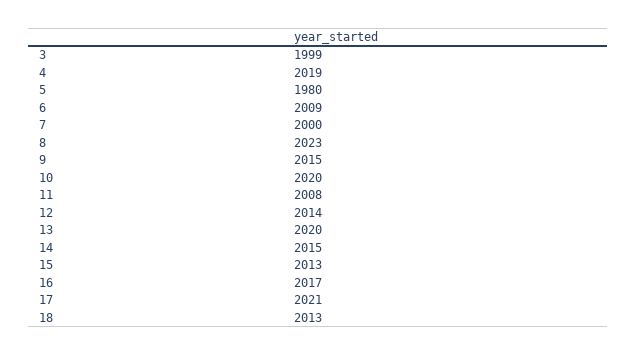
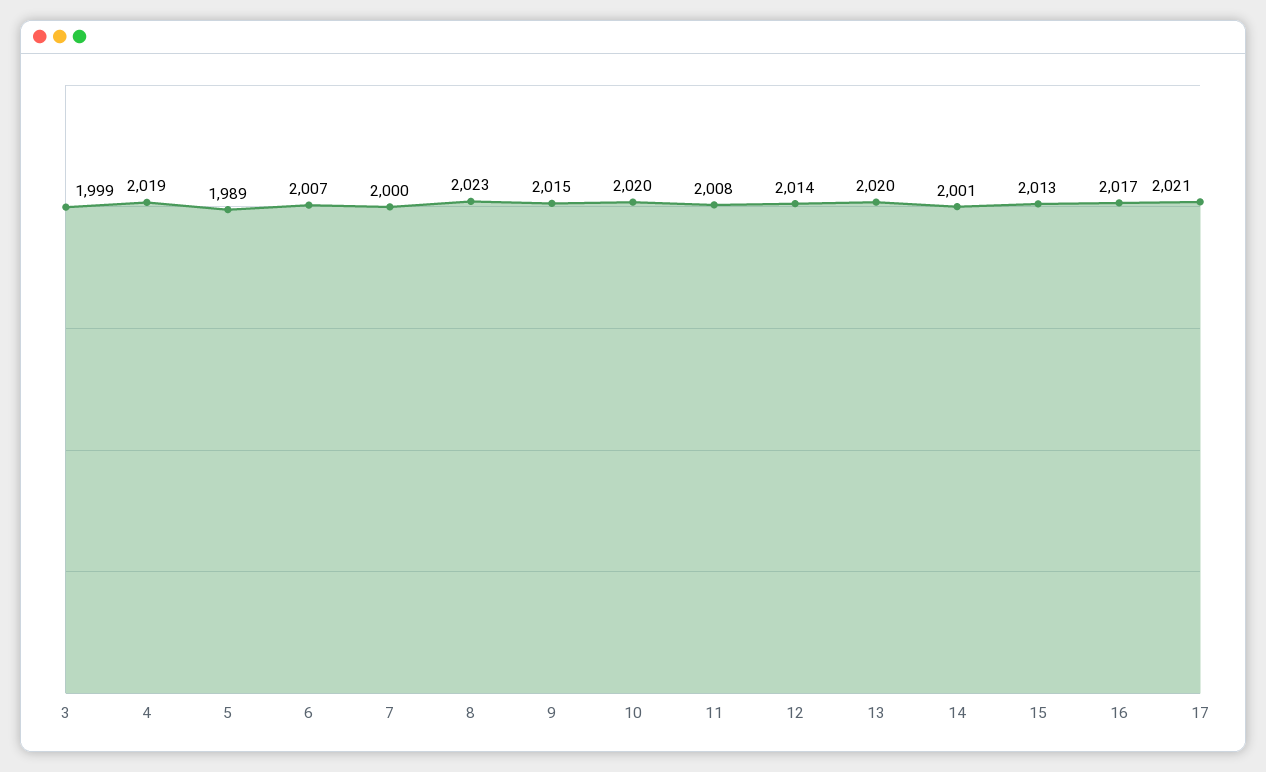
5: 1980 -> 1989
6: 2009 -> 2007
14: 2015 -> 2001
18: 2013 -> none

